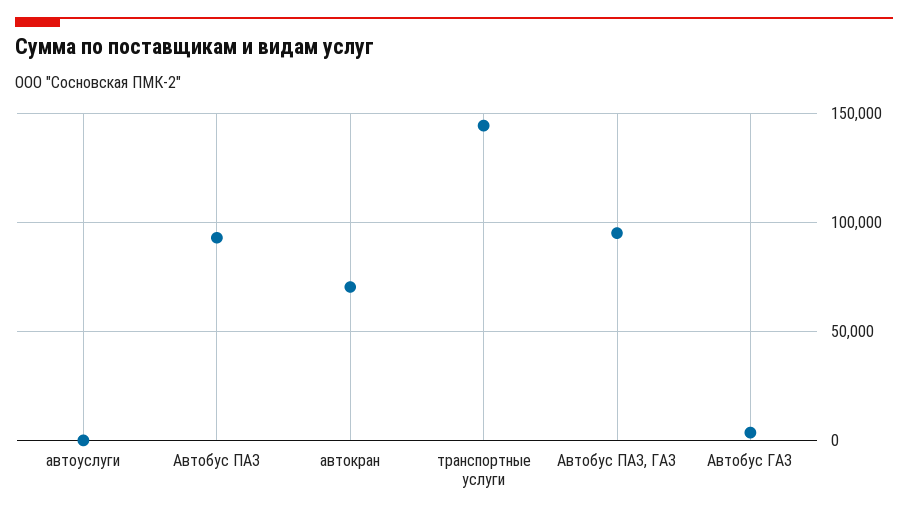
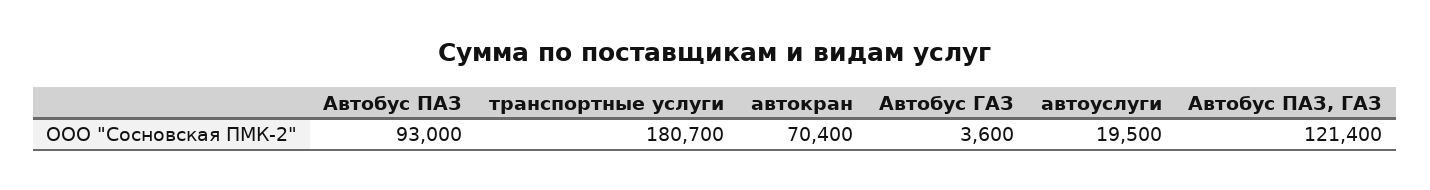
автоуслуги: 0 -> 19500
транспортные услуги: 145000 -> 180700
Автобус ПАЗ, ГАЗ: 95000 -> 121400

